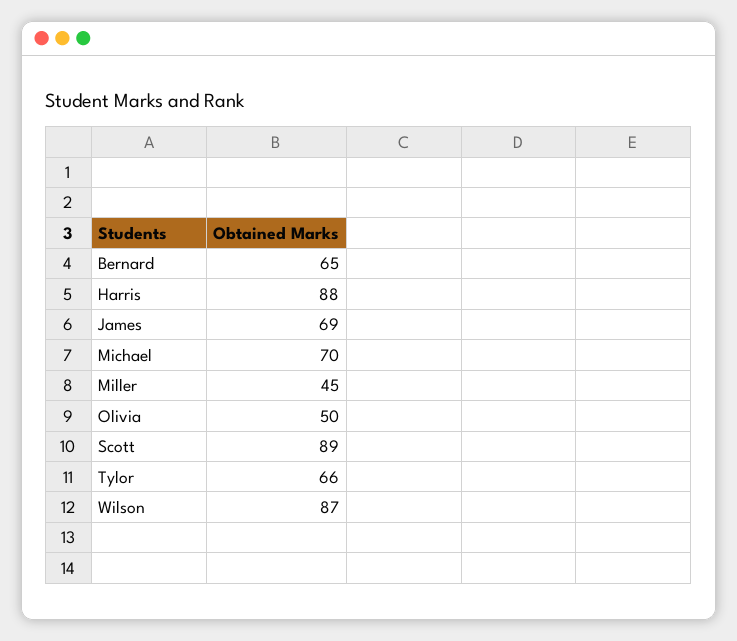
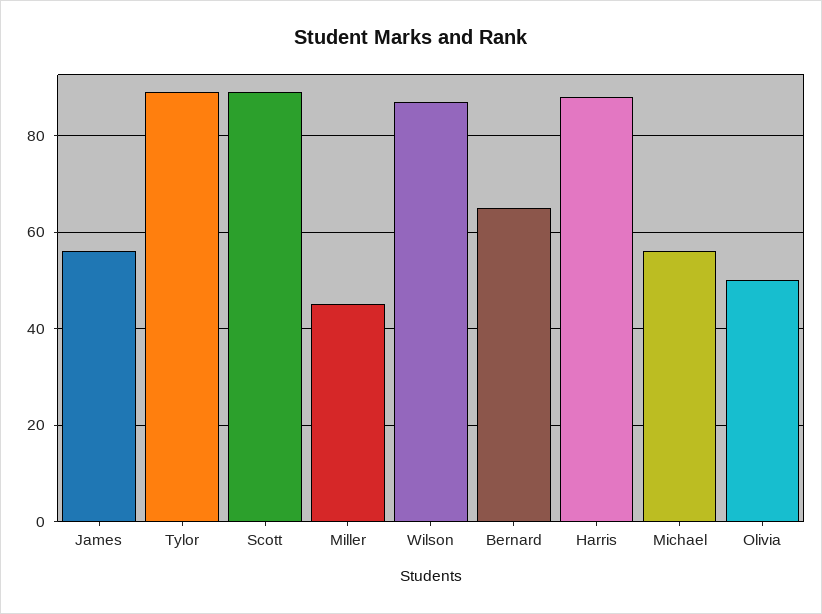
James: 69 -> 55
Michael: 70 -> 55
Tylor: 66 -> 90

